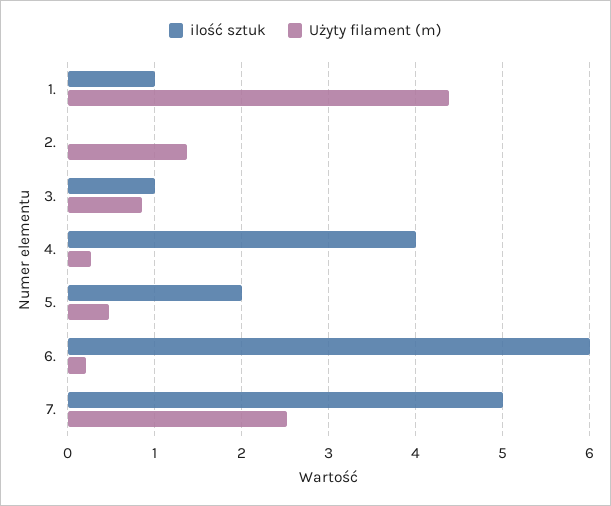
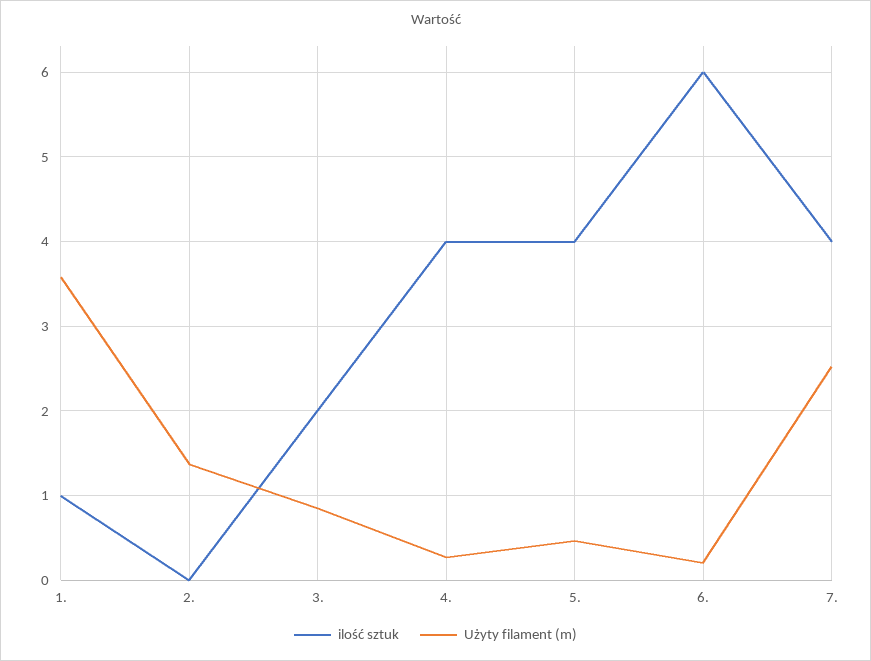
Użyty filament (m), 1.: 4.4 -> 3.6
ilość sztuk, 3.: 1 -> 2
ilość sztuk, 5.: 2 -> 4
ilość sztuk, 7.: 5 -> 4

